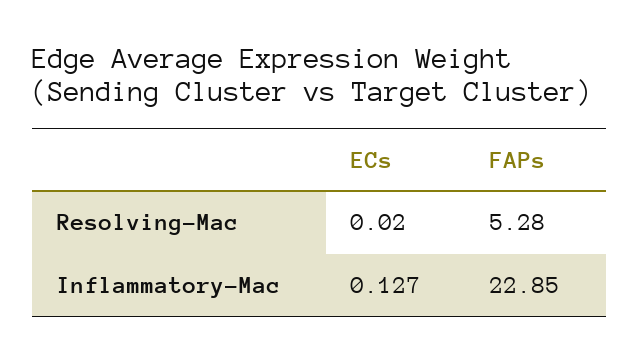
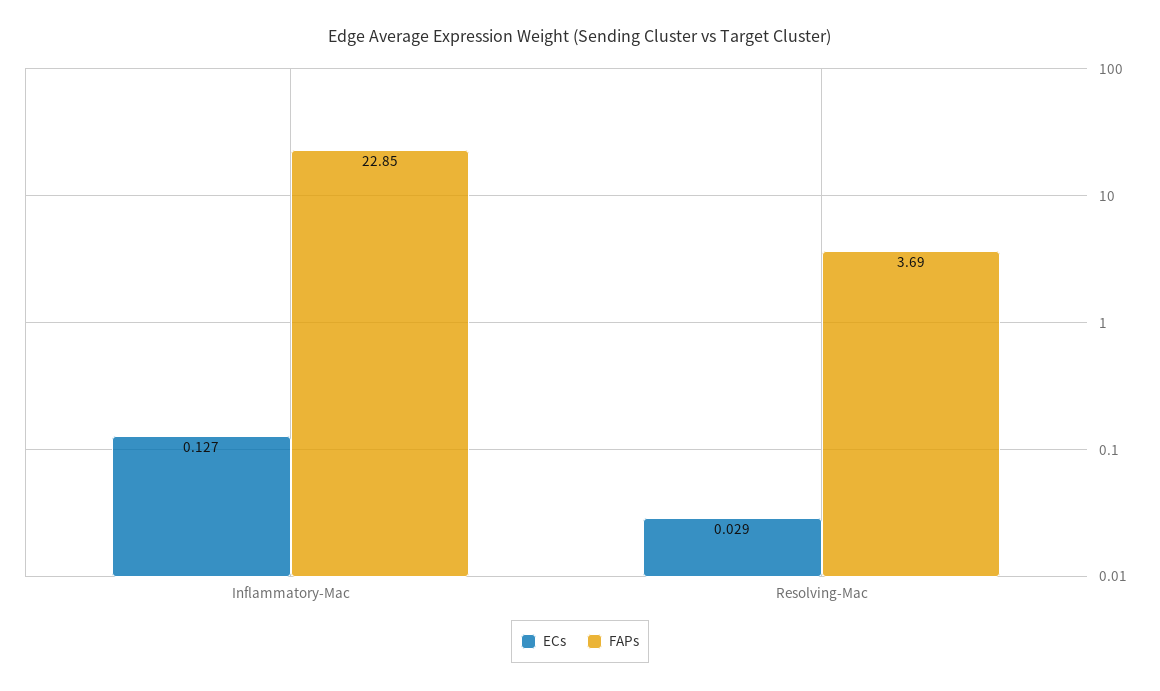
ECs, Resolving-Mac: 0.02 -> 0.029
FAPs, Resolving-Mac: 5.28 -> 3.69

